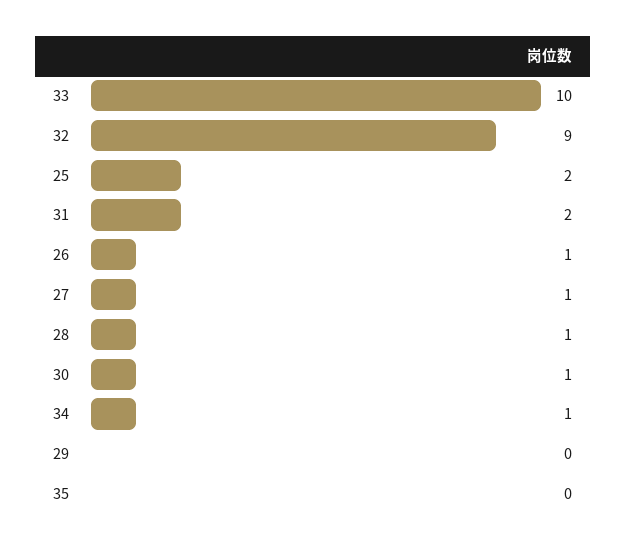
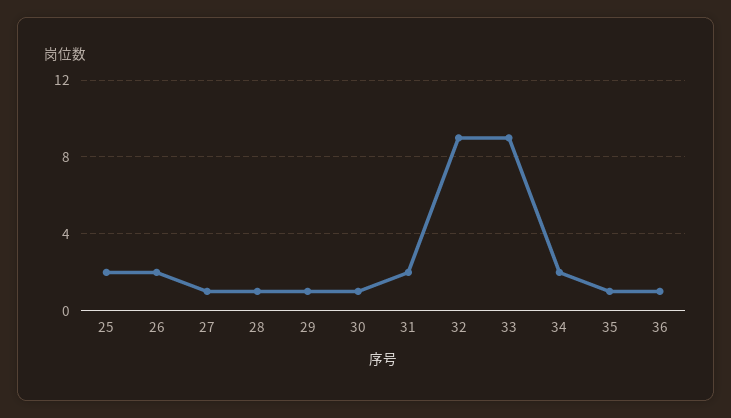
33: 10 -> 9
26: 1 -> 2
34: 1 -> 2
29: 0 -> 1
35: 0 -> 1
36: none -> 1

